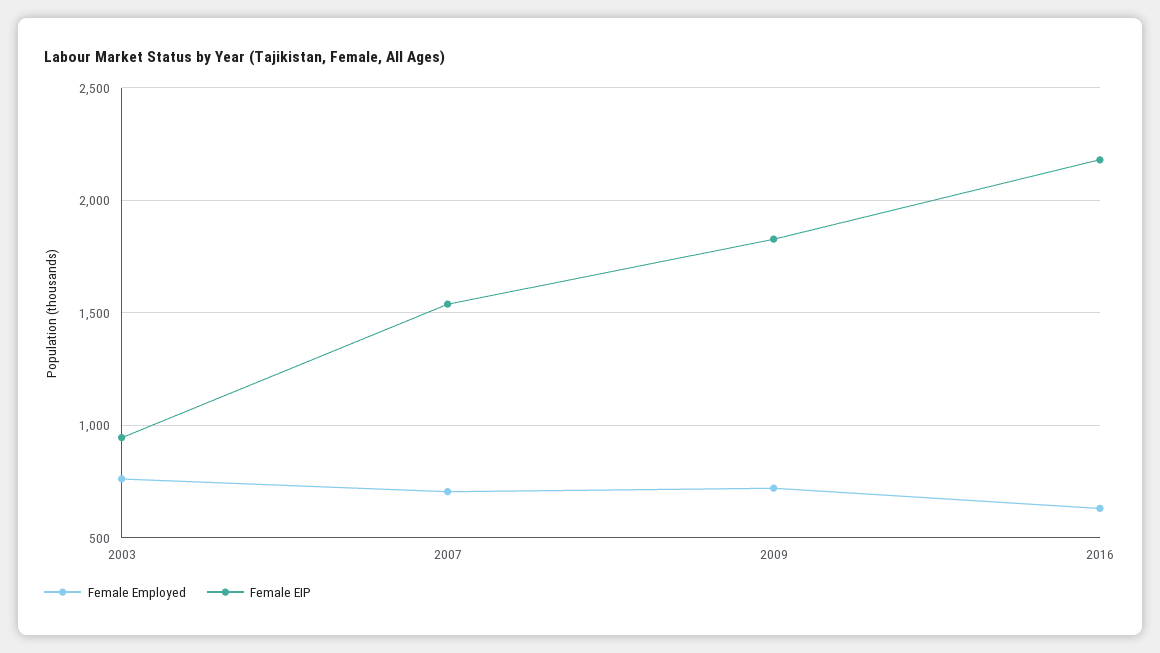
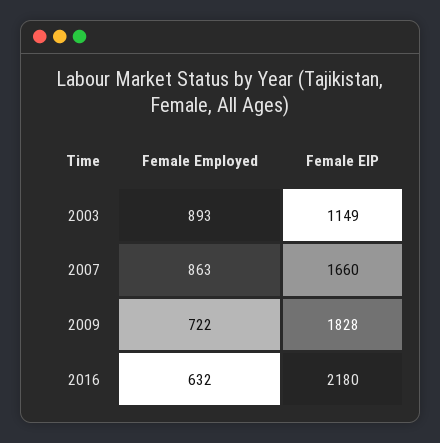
Female Employed, 2003: 750 -> 893
Female EIP, 2003: 950 -> 1149
Female Employed, 2007: 700 -> 863
Female EIP, 2007: 1550 -> 1660

